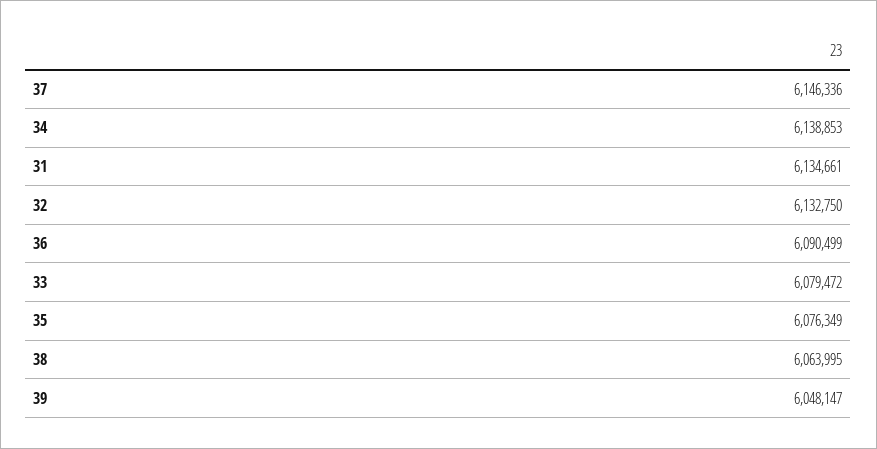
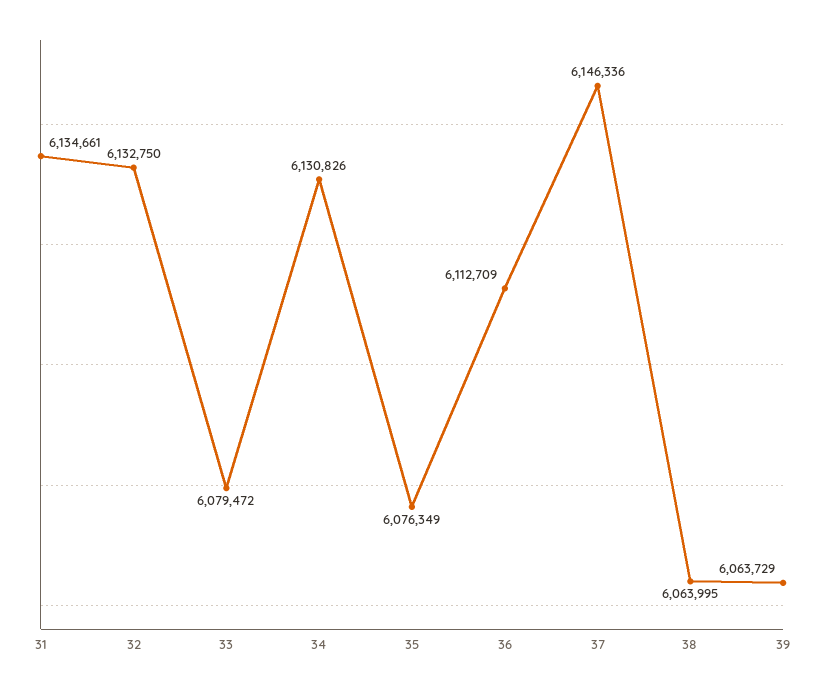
34: 6138853 -> 6130826
36: 6090499 -> 6112709
39: 6048147 -> 6063729

